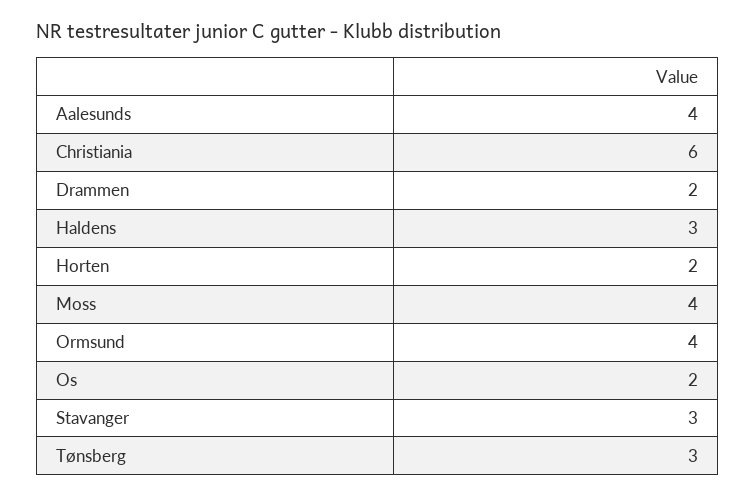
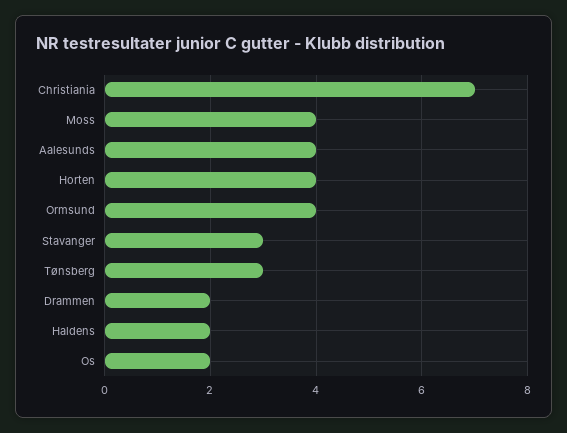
Christiania: 6 -> 7
Haldens: 3 -> 2
Horten: 2 -> 4

